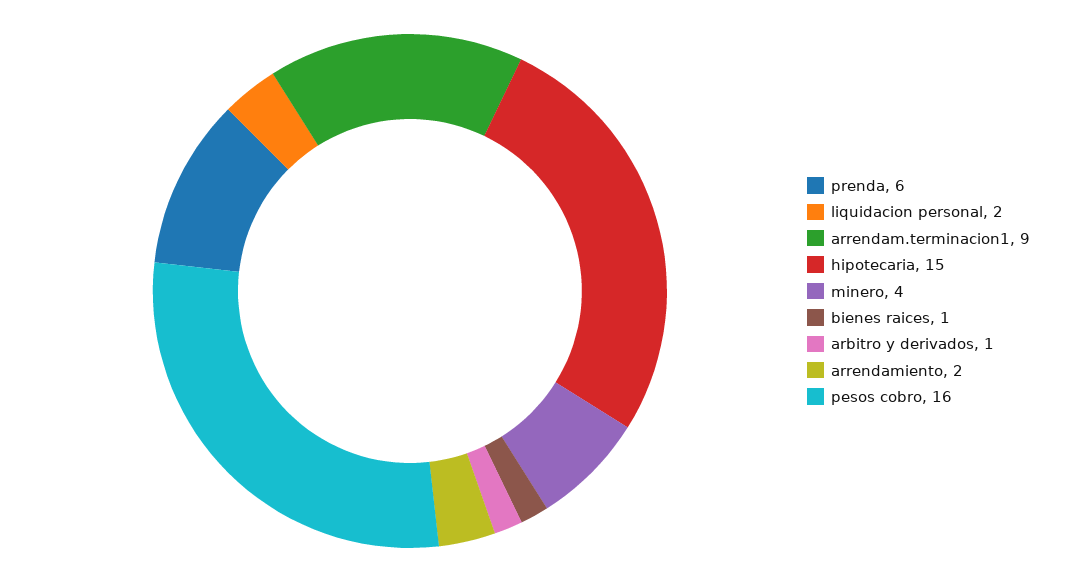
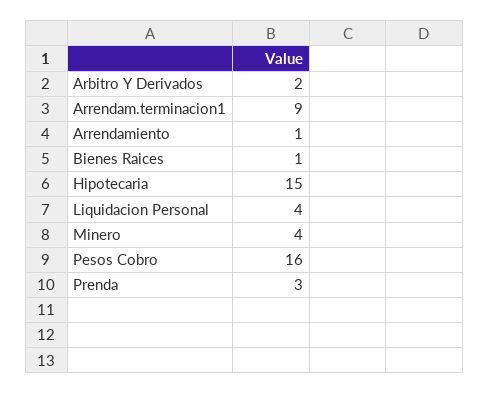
prenda: 6 -> 3
liquidacion personal: 2 -> 4
arbitro y derivados: 1 -> 2
arrendamiento: 2 -> 1

